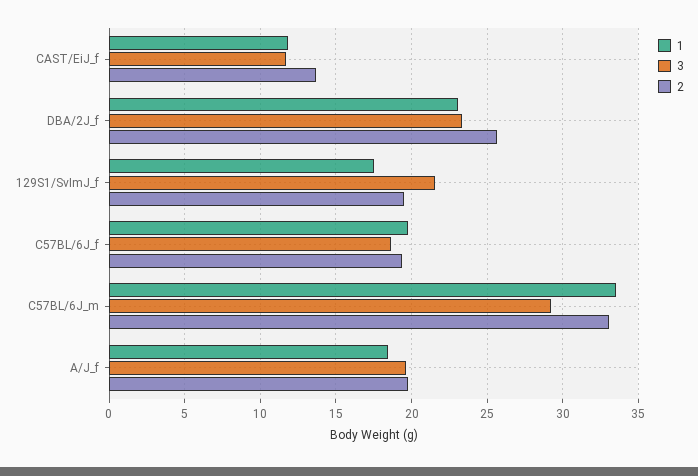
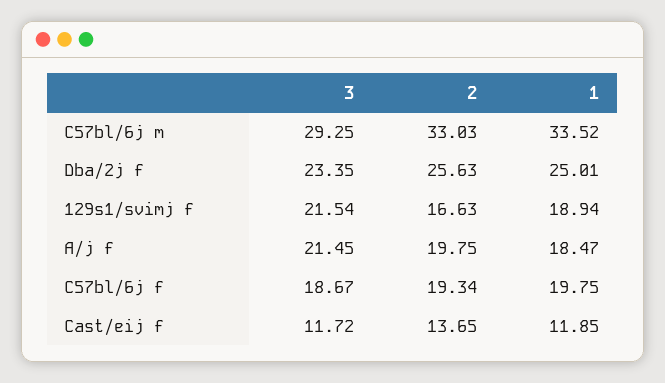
1, DBA/2J_f: 23 -> 25.01
1, 129S1/SvImJ_f: 17.5 -> 18.94
2, 129S1/SvImJ_f: 19.5 -> 16.63
3, A/J_f: 19.5 -> 21.45

